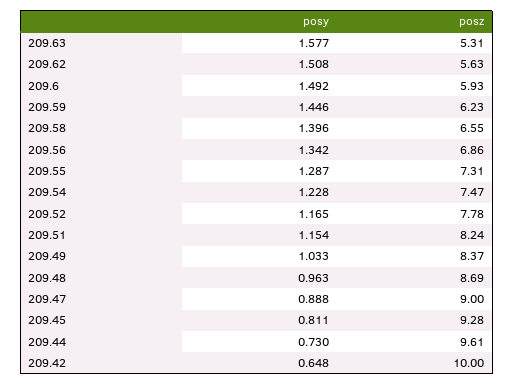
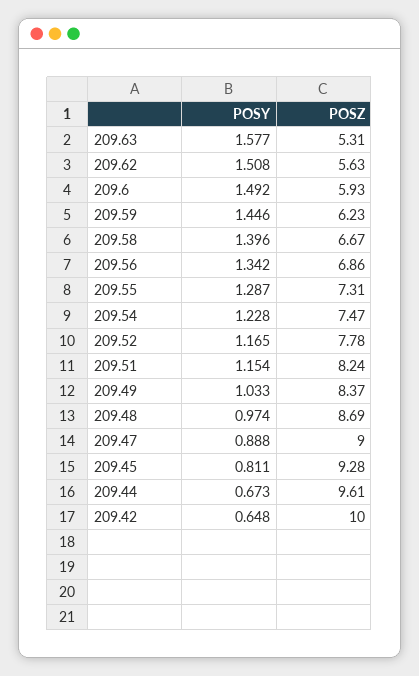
posz, 209.58: 6.55 -> 6.67
posy, 209.48: 0.963 -> 0.974
posy, 209.44: 0.73 -> 0.673

